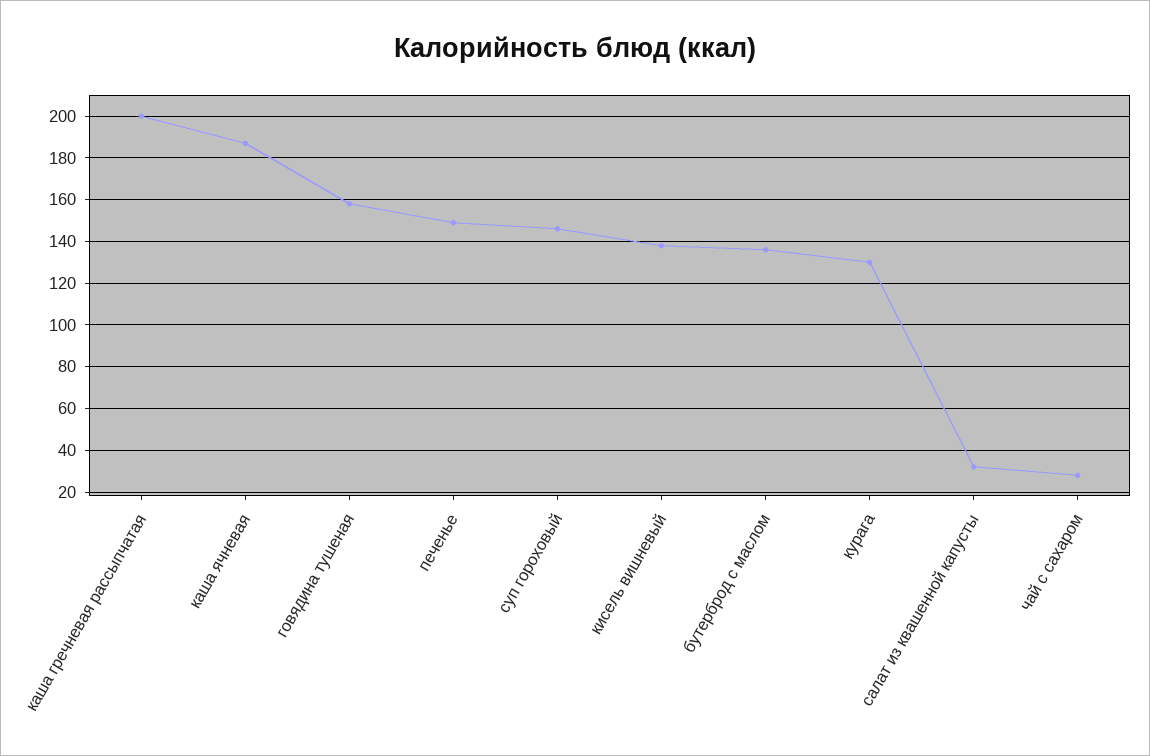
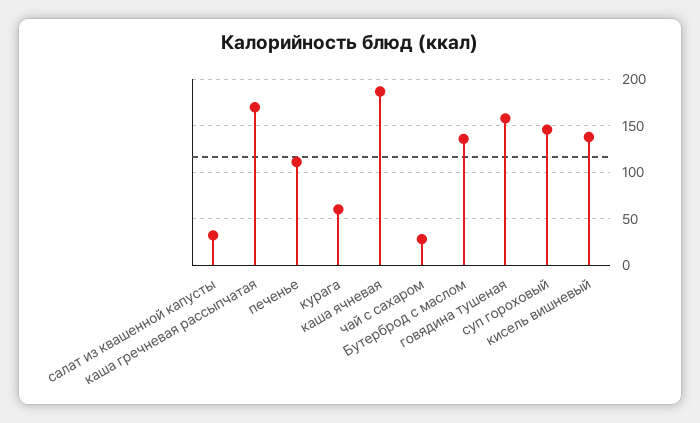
каша гречневая рассыпчатая: 200 -> 170
печенье: 150 -> 110
курага: 130 -> 60

